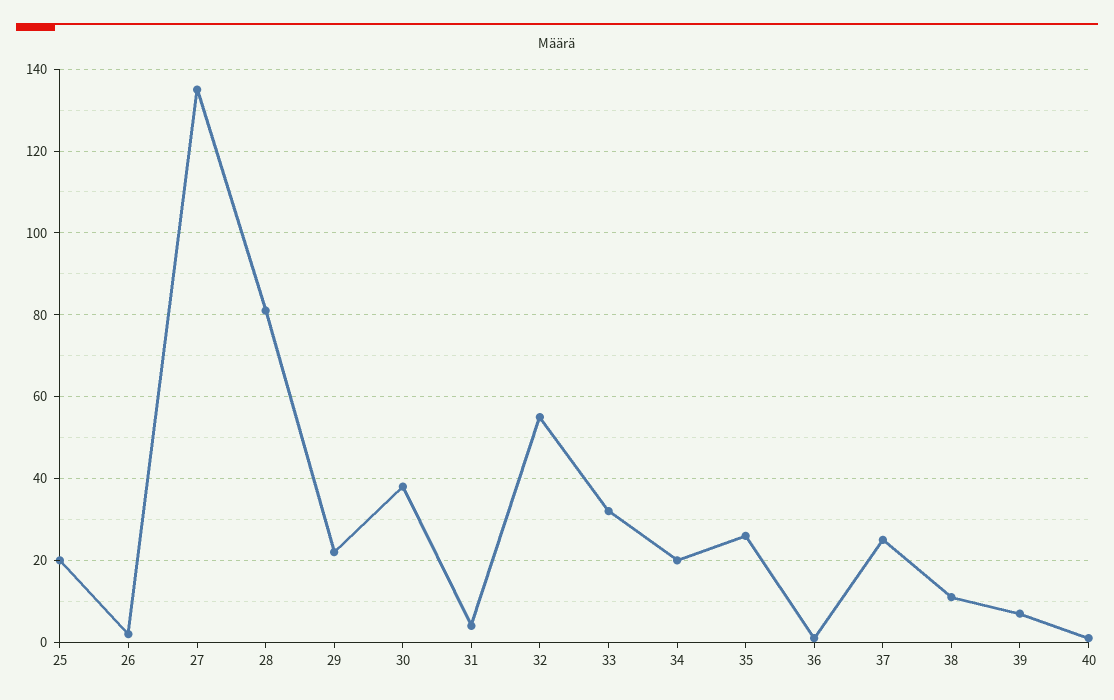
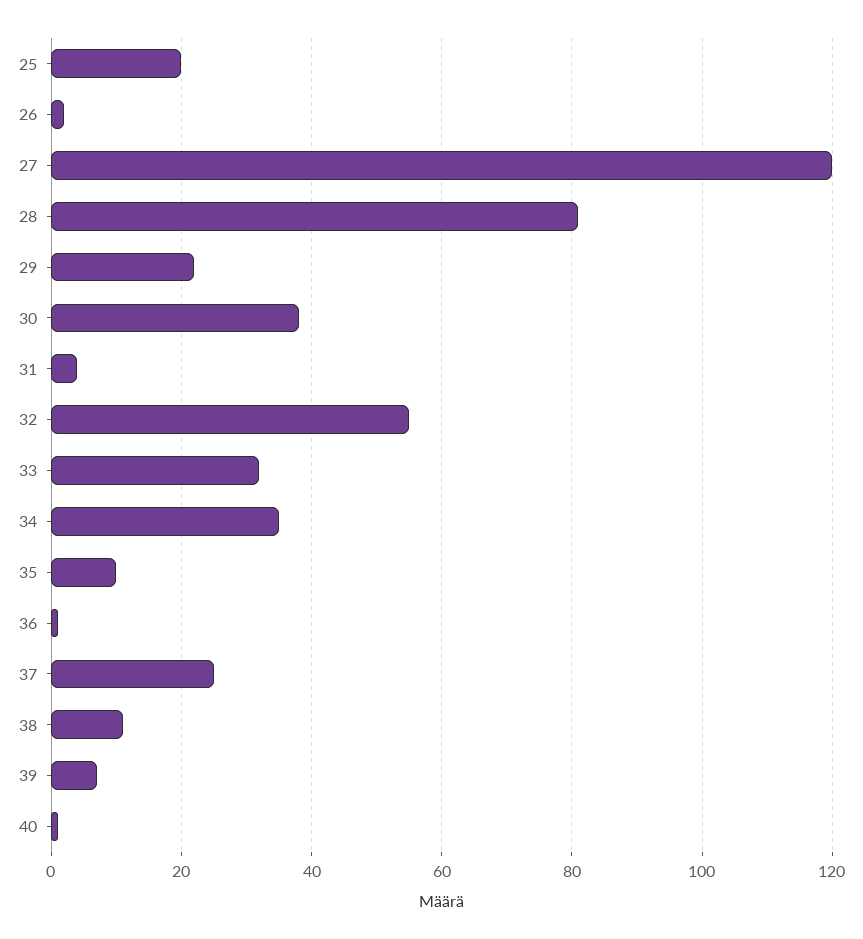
27: 135 -> 120
34: 20 -> 35
35: 25 -> 10

